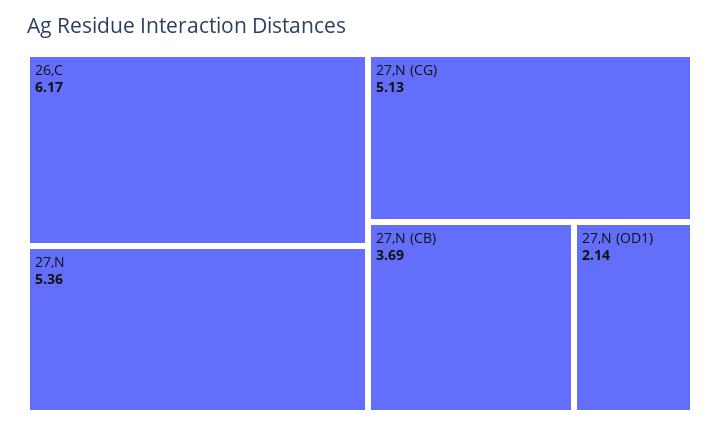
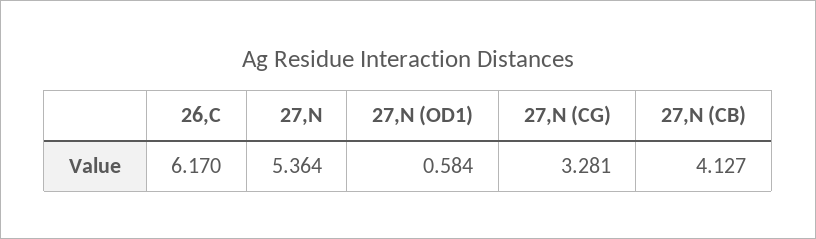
27,N (CG): 5.13 -> 3.281
27,N (CB): 3.69 -> 4.127
27,N (OD1): 2.14 -> 0.584

